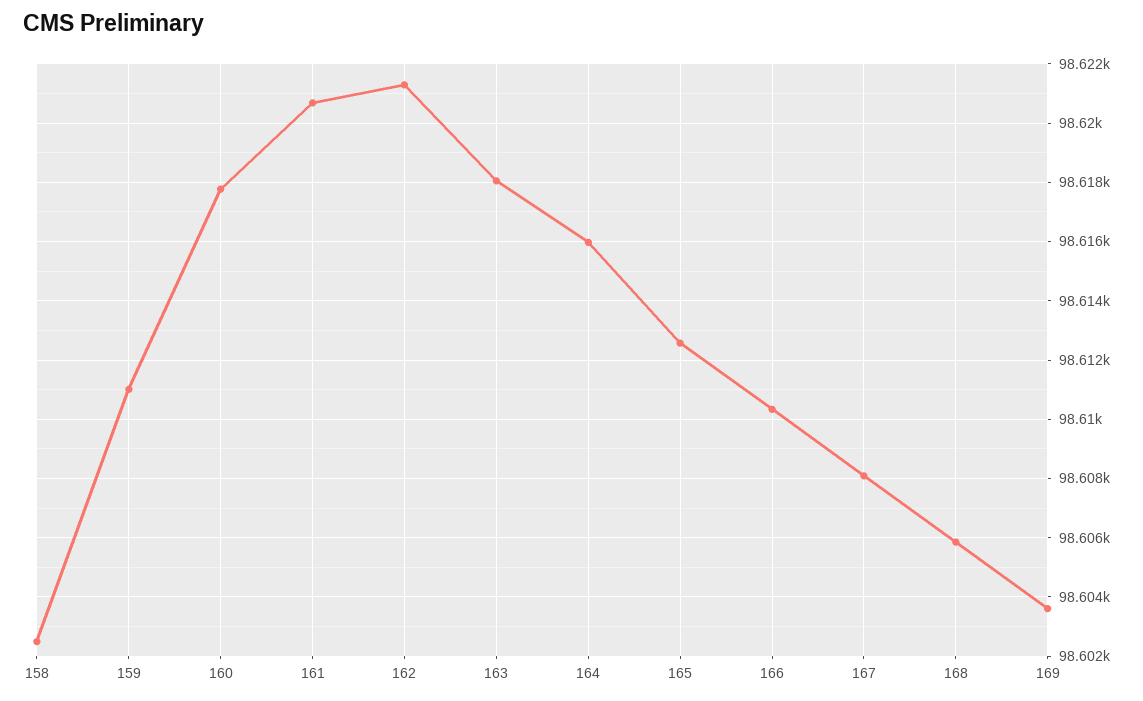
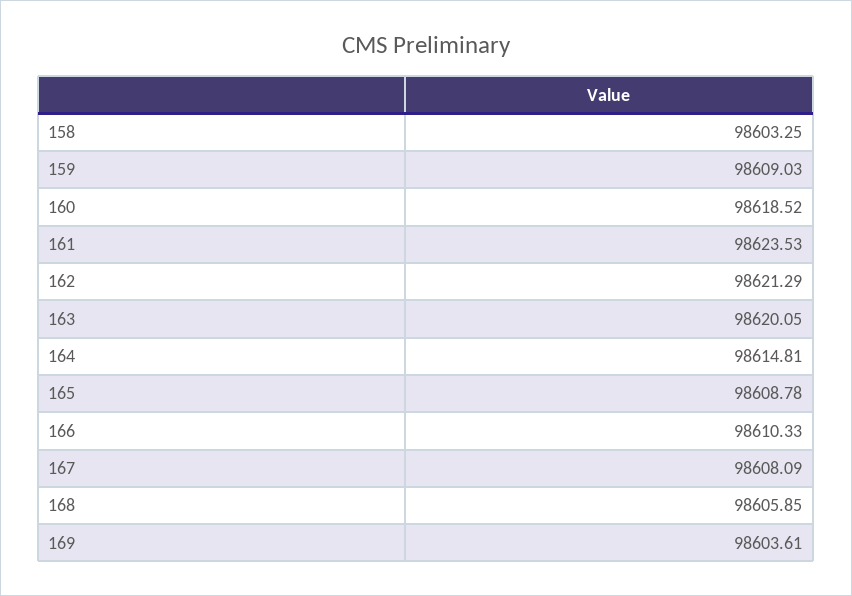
158: 98602.5 -> 98603.25
159: 98611 -> 98609.03
160: 98617.75 -> 98618.52
161: 98620.75 -> 98623.53
163: 98618 -> 98620.05
164: 98616 -> 98614.81
165: 98612.5 -> 98608.78

